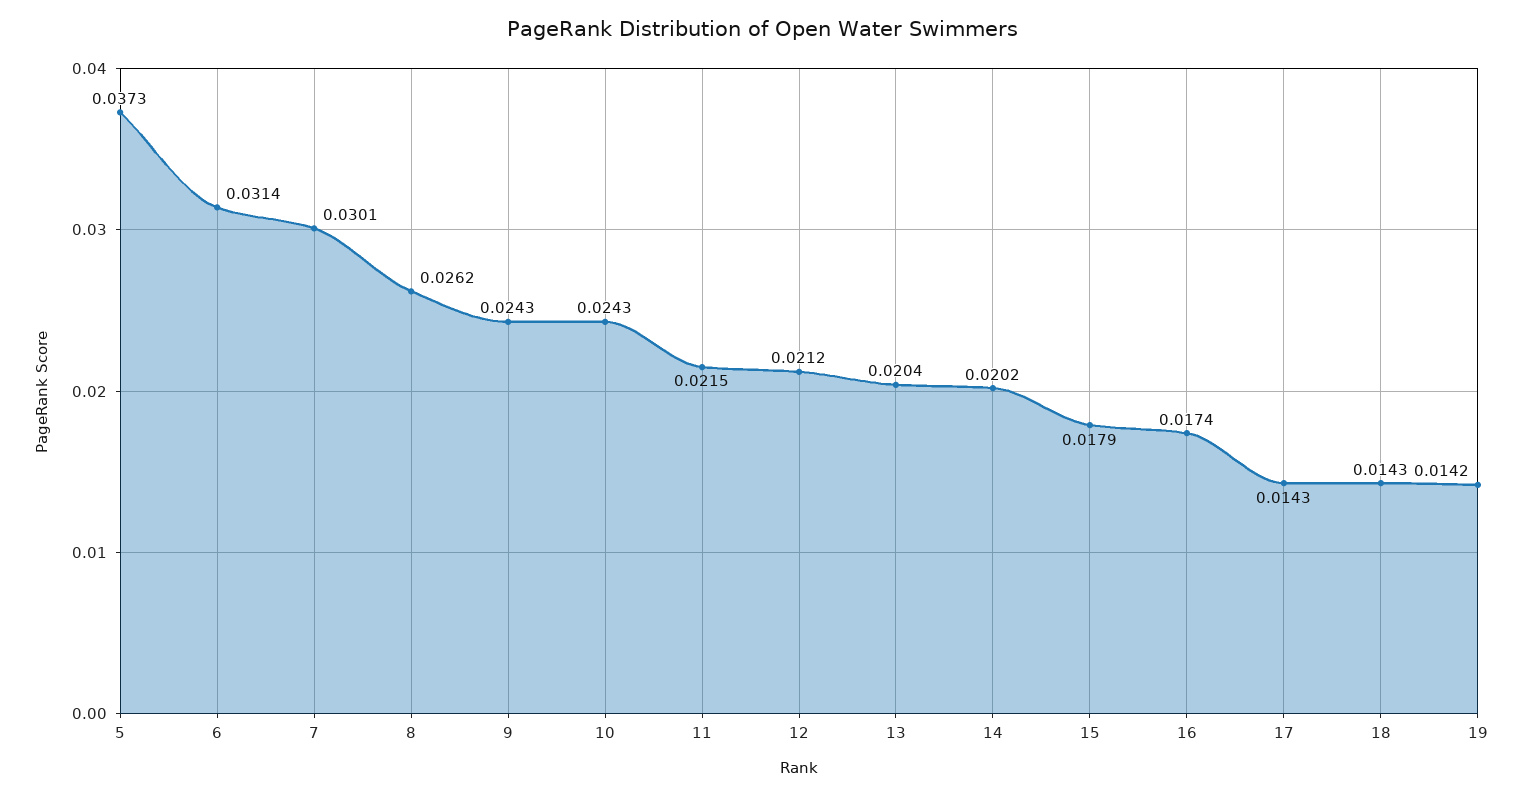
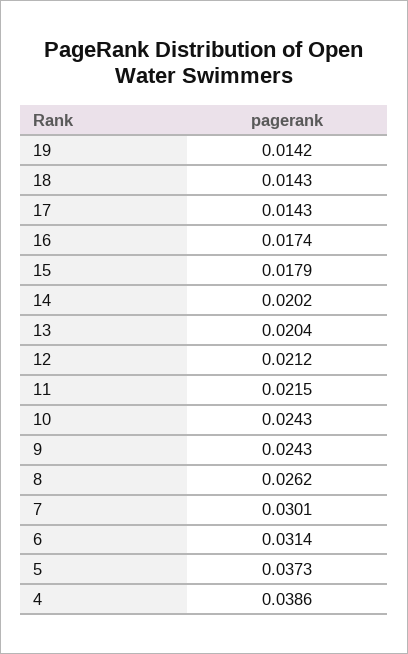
4: none -> 0.0386

